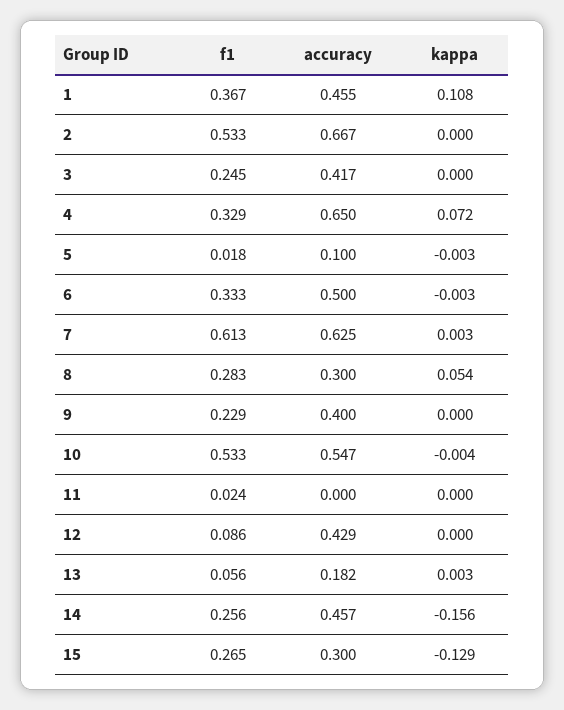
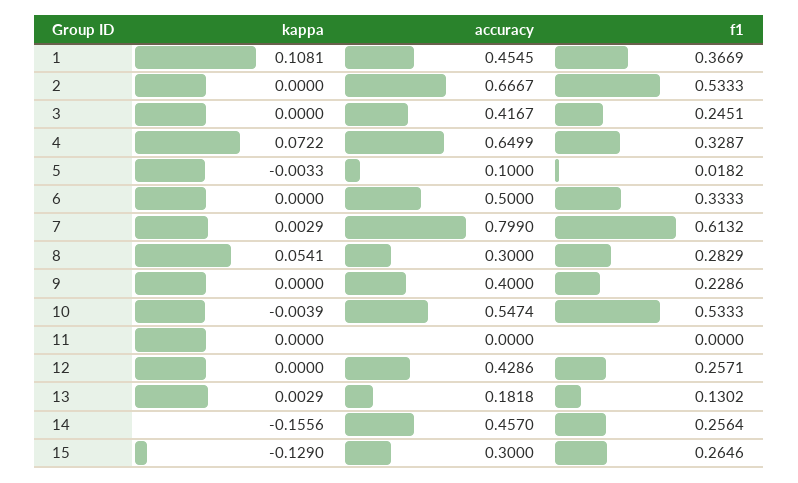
kappa, 6: -0.003 -> 0
accuracy, 7: 0.625 -> 0.799
f1, 11: 0.024 -> 0
f1, 12: 0.086 -> 0.2571
f1, 13: 0.056 -> 0.1302

